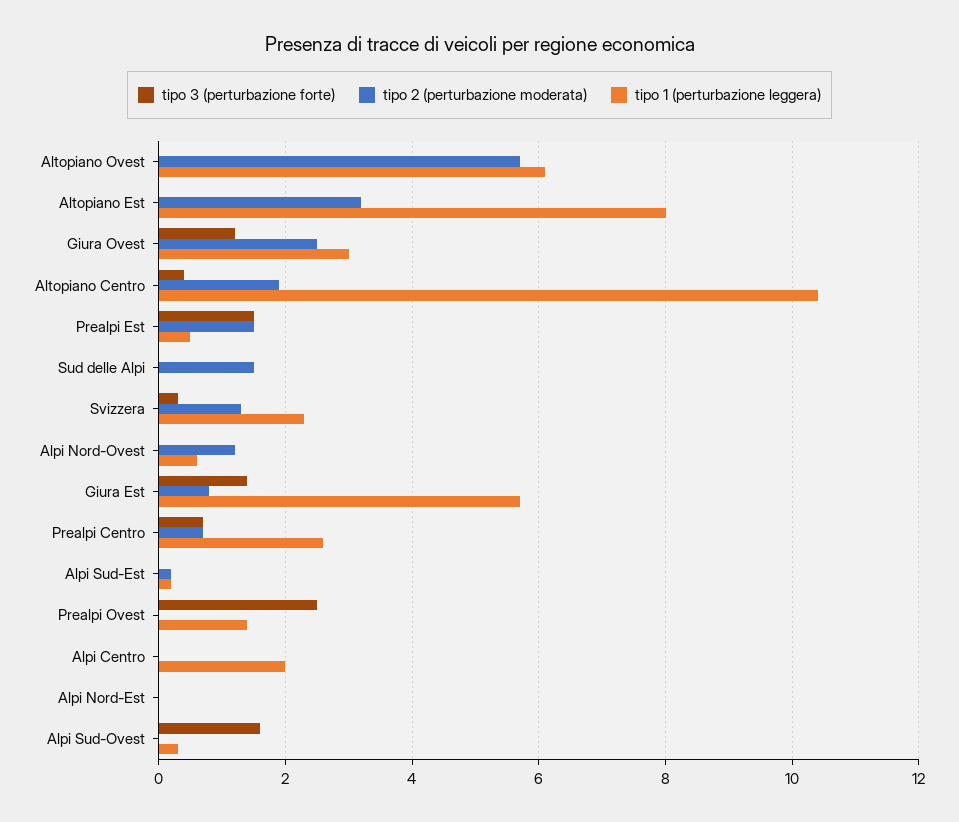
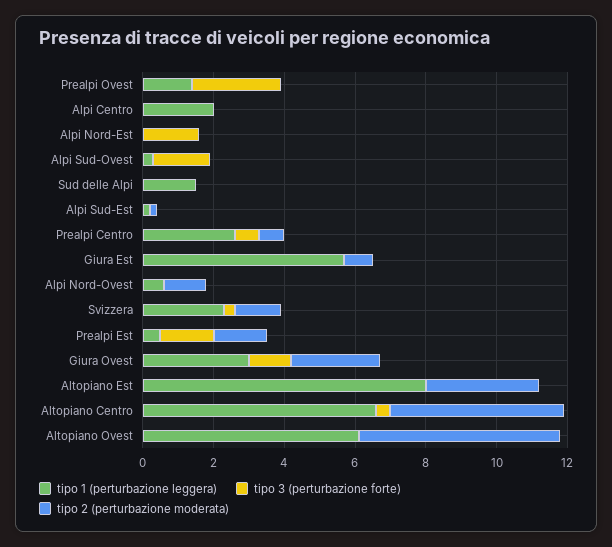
tipo 2 (perturbazione moderata), Altopiano Centro: 2 -> 5
tipo 1 (perturbazione leggera), Altopiano Centro: 10.5 -> 6.5
tipo 2 (perturbazione moderata), Sud delle Alpi: 1.5 -> 0
tipo 1 (perturbazione leggera), Sud delle Alpi: 0 -> 1.5
tipo 3 (perturbazione forte), Giura Est: 1.5 -> 0
tipo 3 (perturbazione forte), Alpi Nord-Est: 0 -> 1.5

